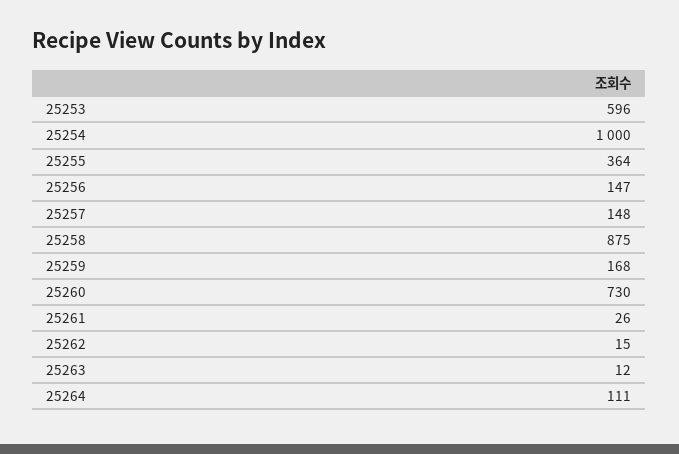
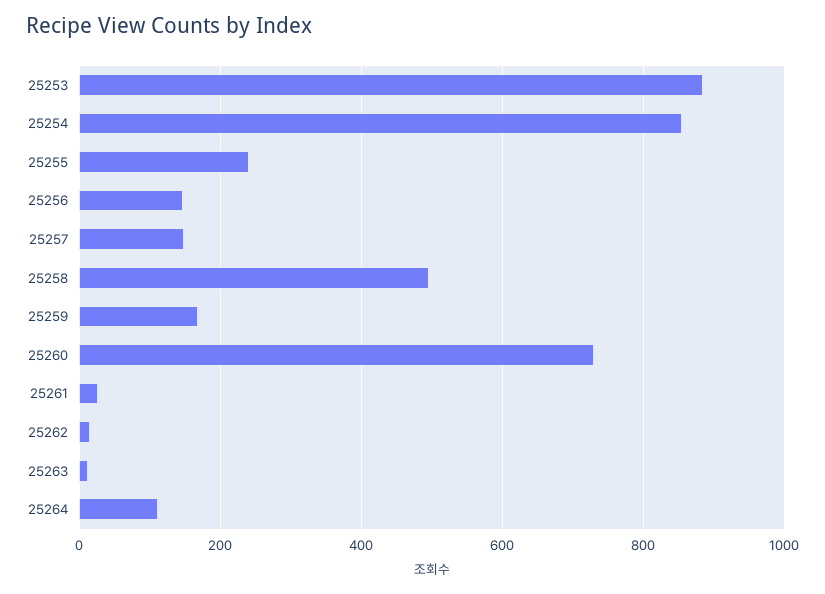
25253: 596 -> 880
25254: 1000 -> 860
25255: 364 -> 240
25258: 875 -> 500

